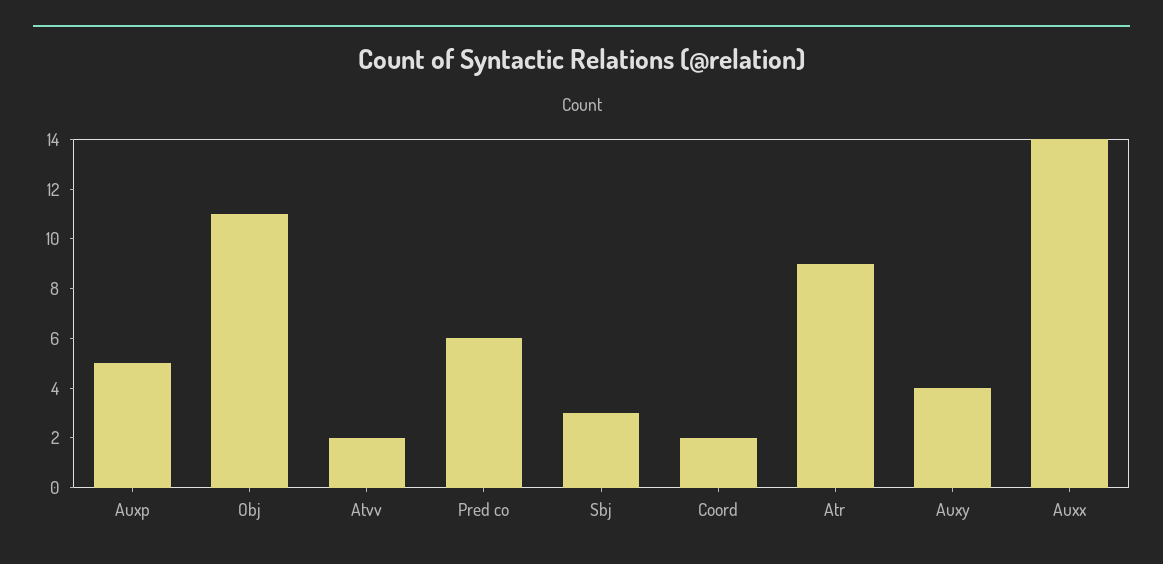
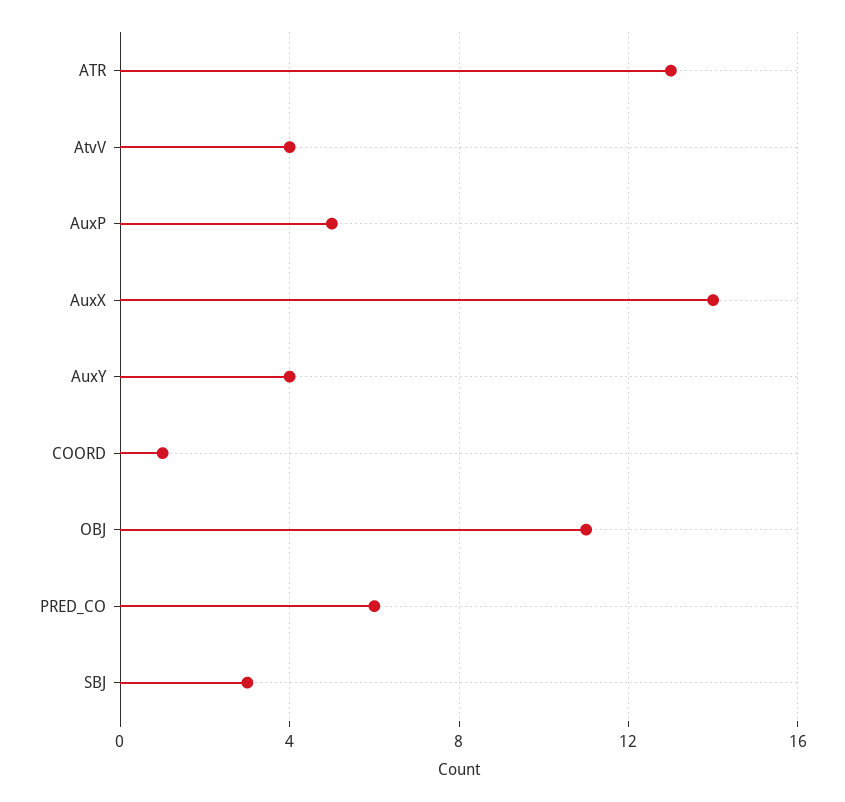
Atvv: 2 -> 4
Coord: 2 -> 1
Atr: 9 -> 13

